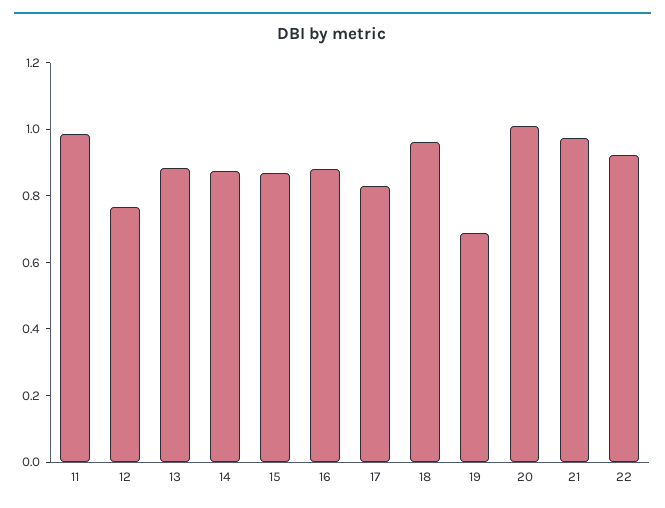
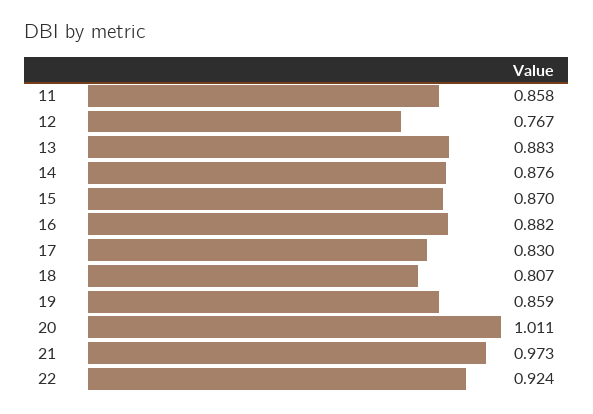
11: 1 -> 0.858
18: 0.95 -> 0.807
19: 0.7 -> 0.859

